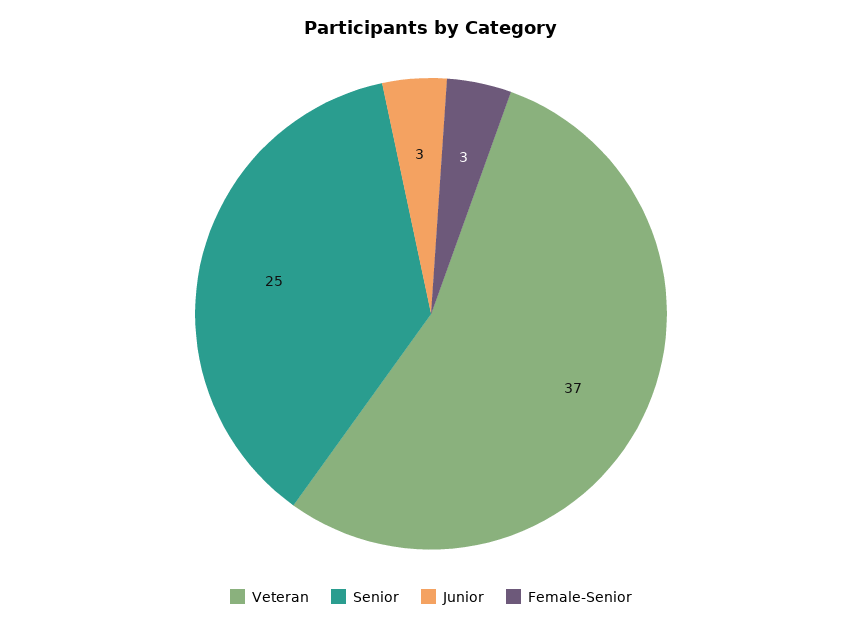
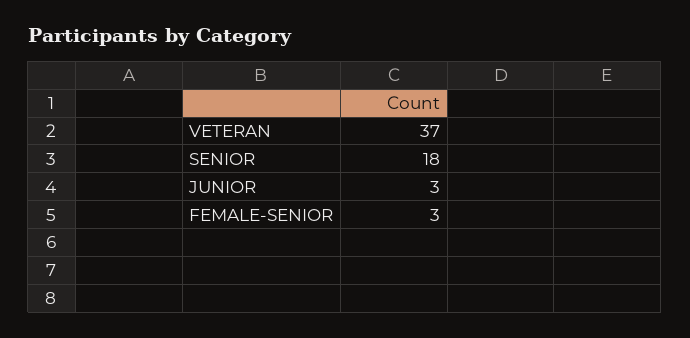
Senior: 25 -> 18

